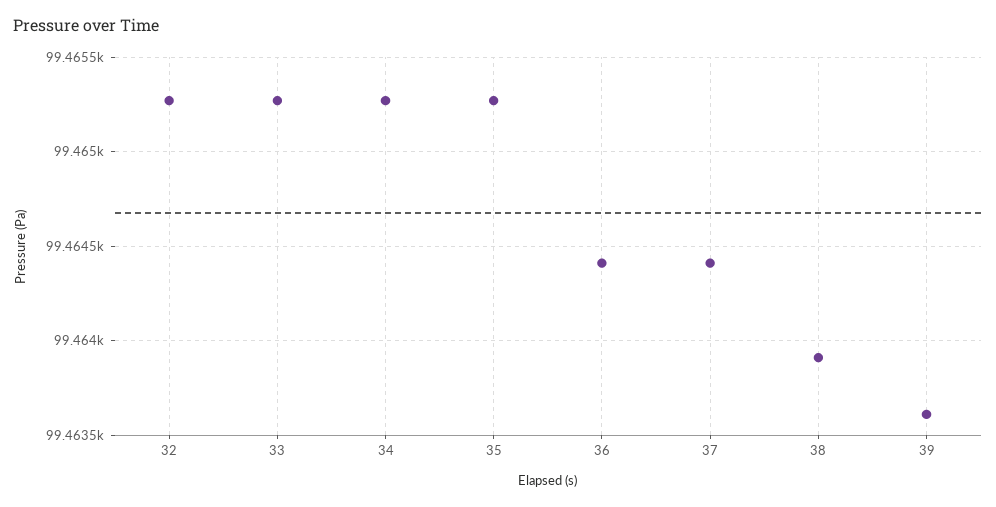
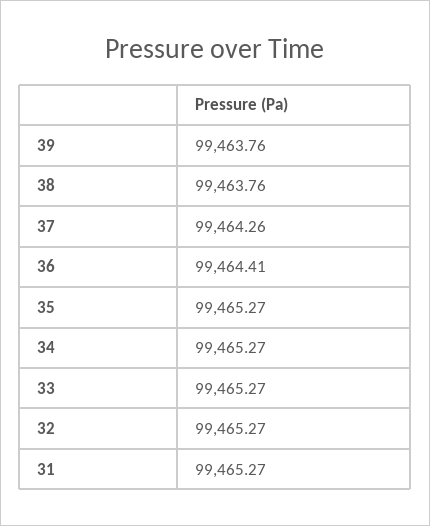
37: 99464.4 -> 99464.26
38: 99463.9 -> 99463.76
39: 99463.6 -> 99463.76
31: none -> 99465.27

